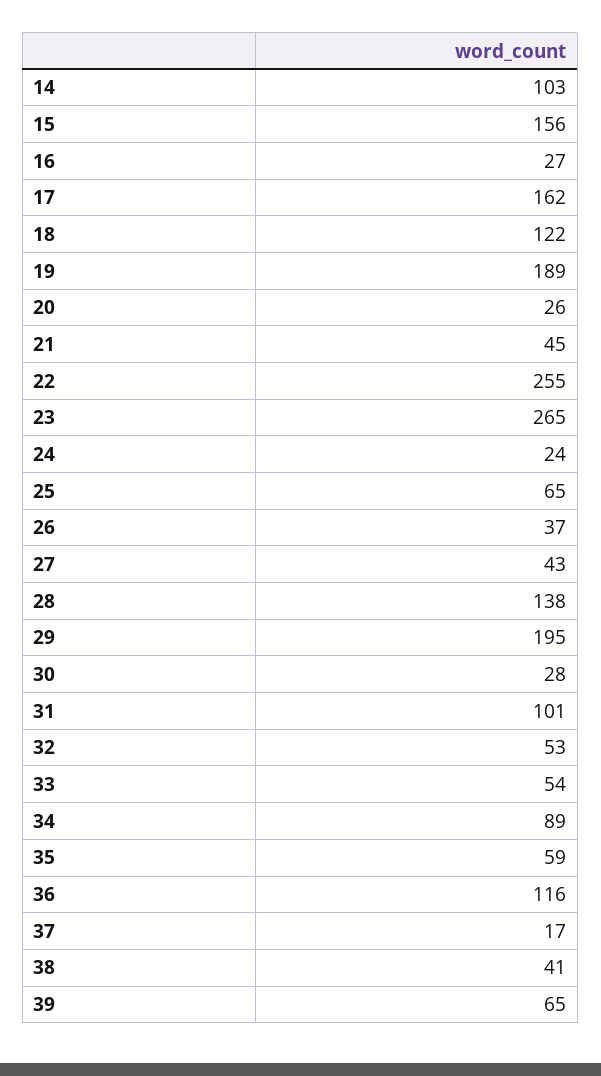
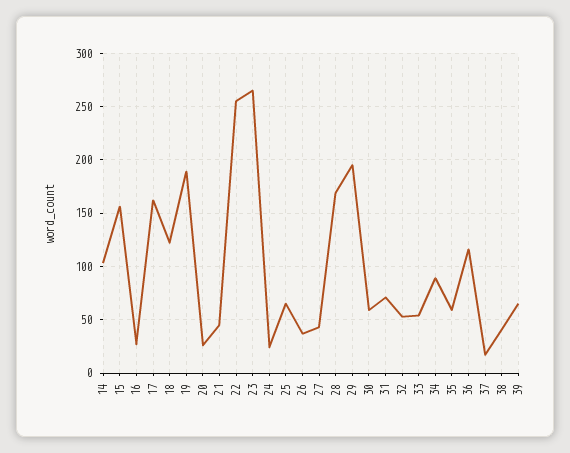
28: 138 -> 170
30: 28 -> 60
31: 101 -> 70

